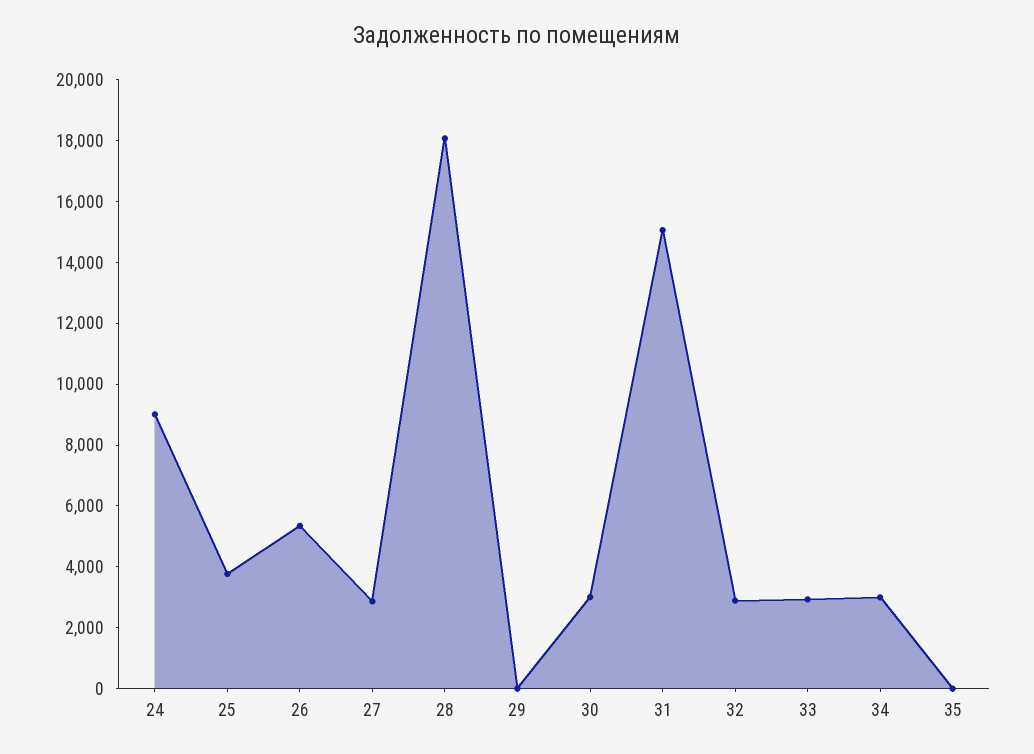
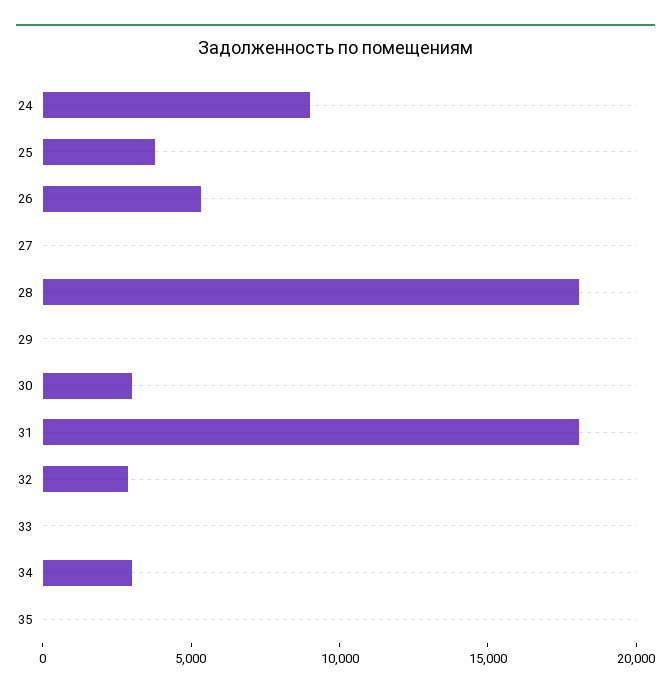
27: 3000 -> 0
31: 15000 -> 18000
33: 3000 -> 0

